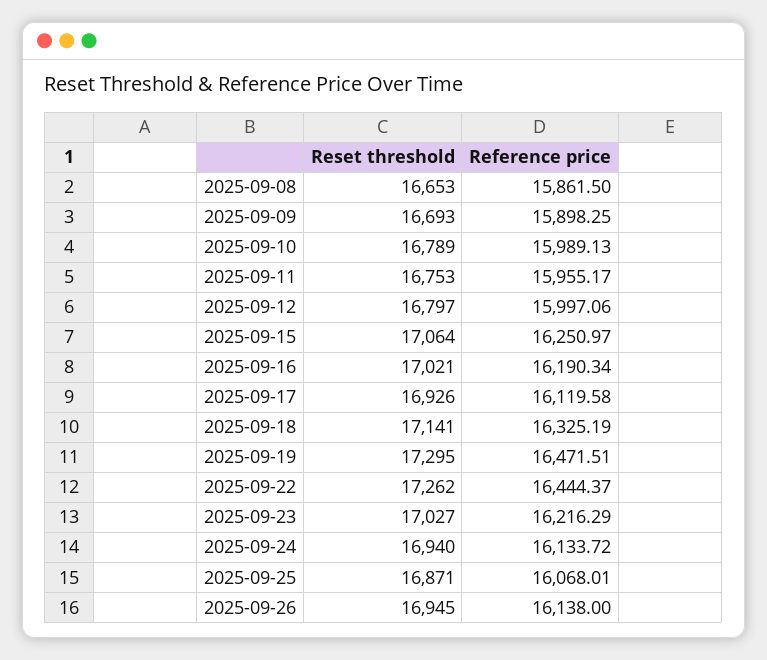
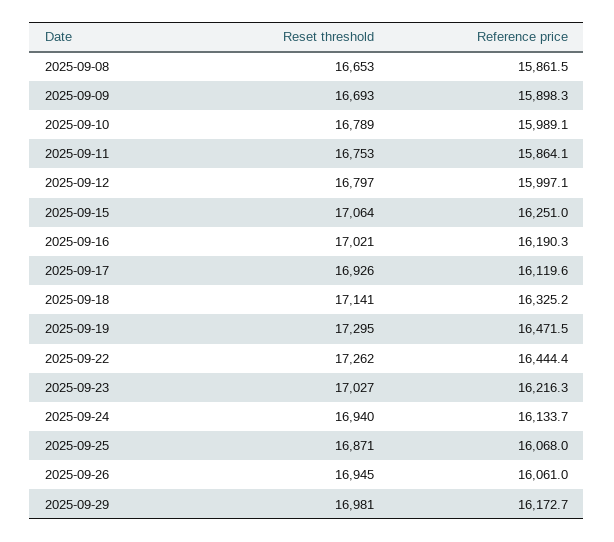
Reference price, 2025-09-11: 15955.17 -> 15864.1
Reference price, 2025-09-26: 16138 -> 16061
Reset threshold, 2025-09-29: none -> 16981
Reference price, 2025-09-29: none -> 16172.7

